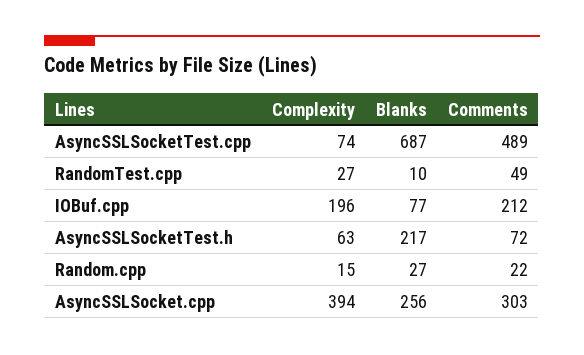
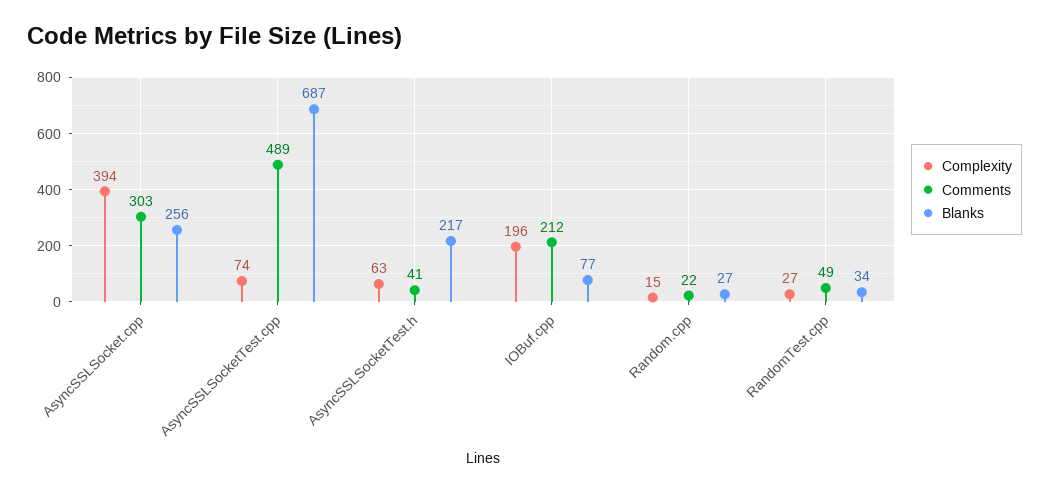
Blanks, RandomTest.cpp: 10 -> 34
Comments, AsyncSSLSocketTest.h: 72 -> 41

